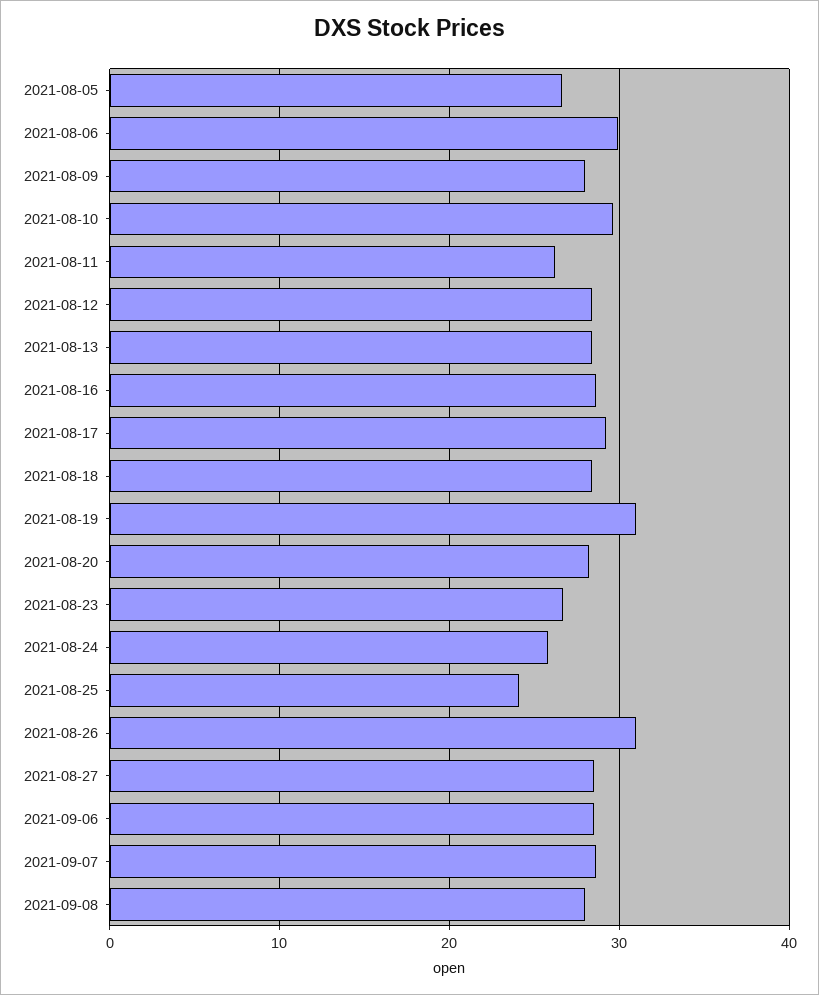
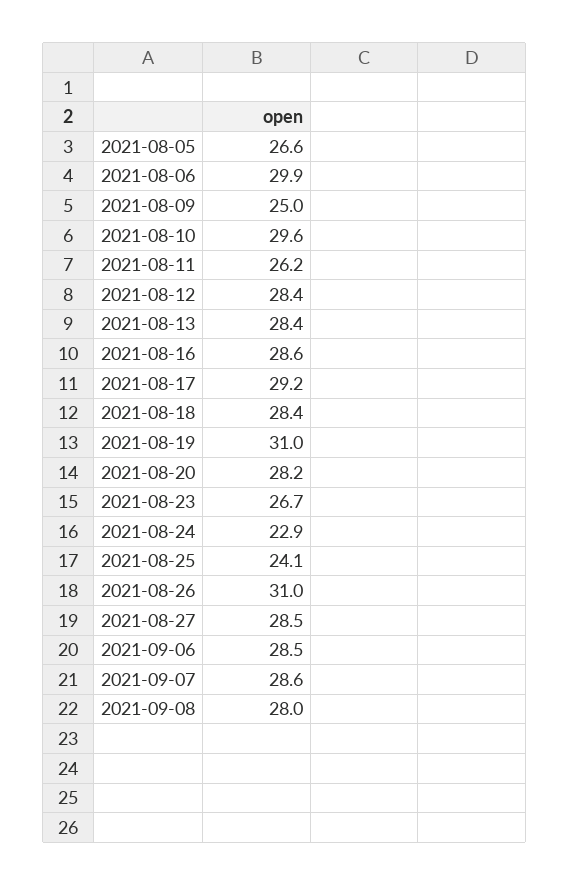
2021-08-09: 28 -> 25
2021-08-24: 26 -> 22.9

